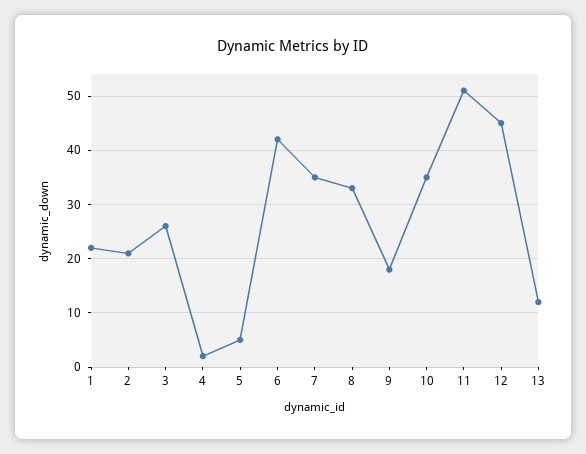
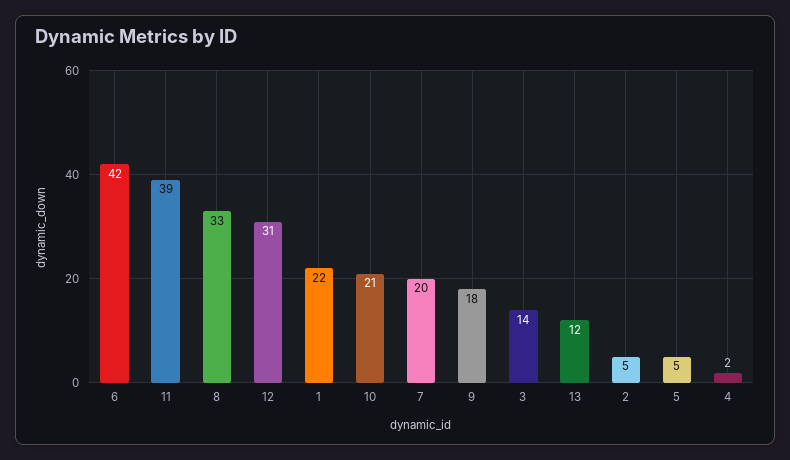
2: 20 -> 5
3: 25 -> 14
7: 35 -> 20
10: 35 -> 21
11: 50 -> 39
12: 45 -> 31

